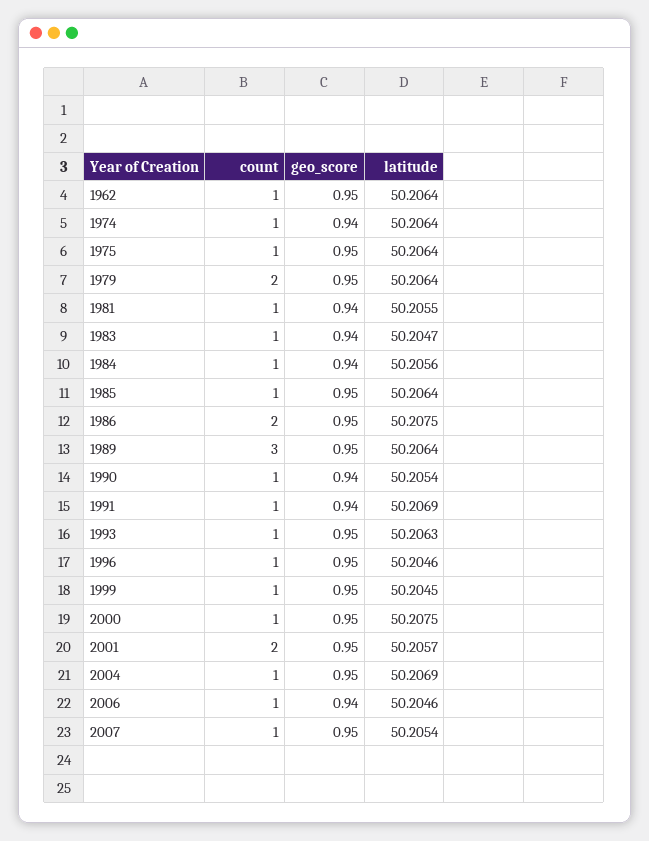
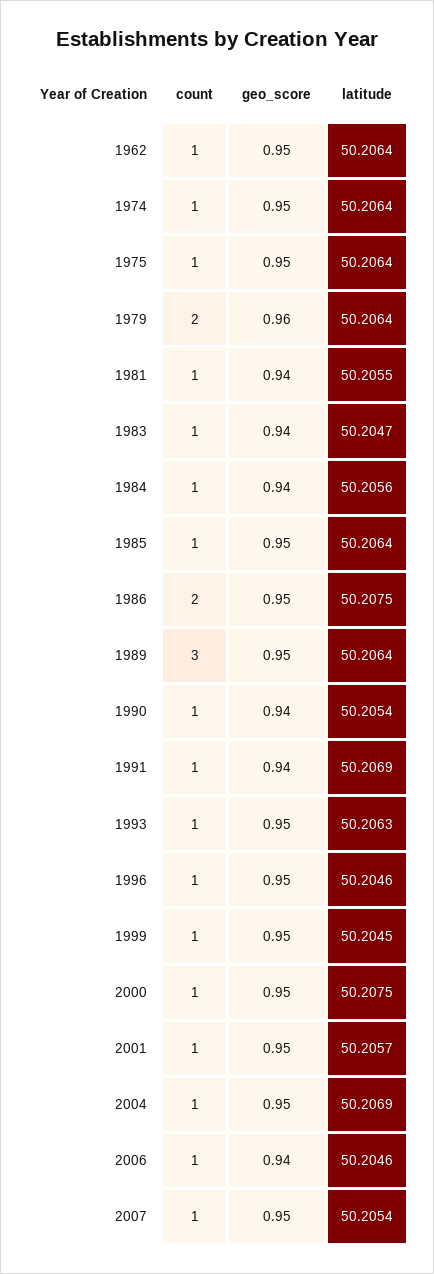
geo_score, 1974: 0.94 -> 0.95
geo_score, 1979: 0.95 -> 0.96
count, 2001: 2 -> 1

